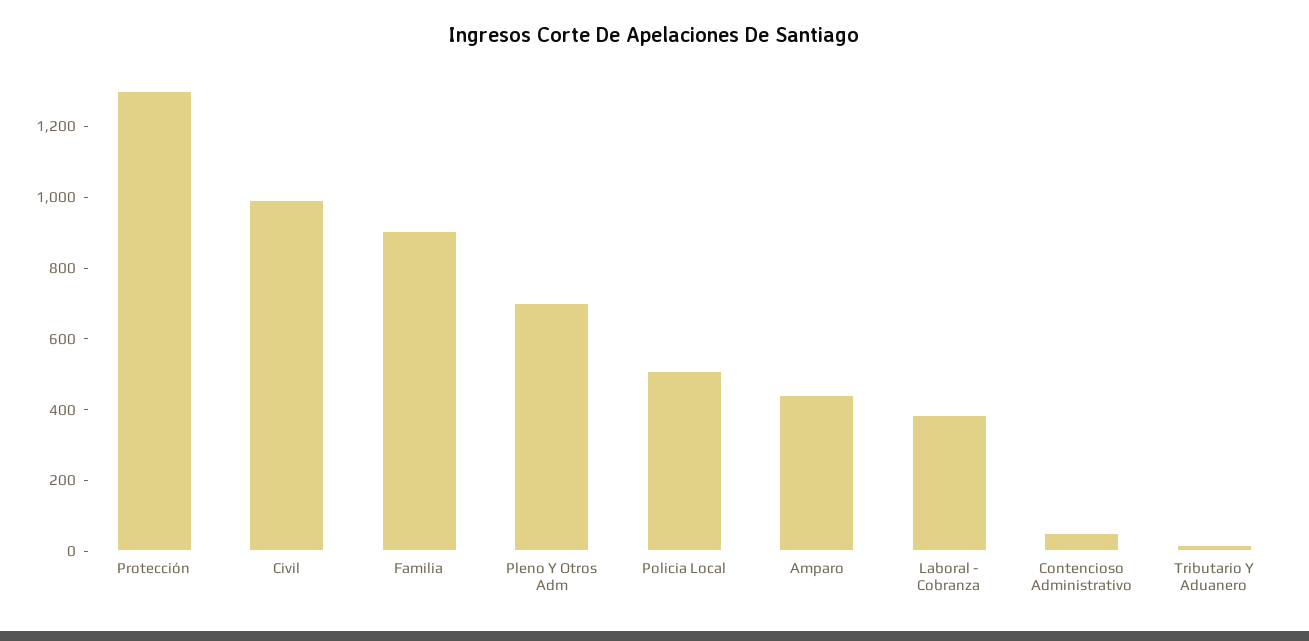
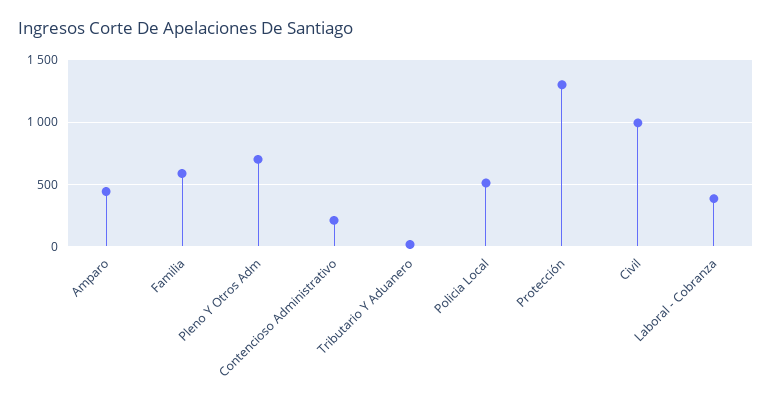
Familia: 900 -> 600
Contencioso Administrativo: 50 -> 200

